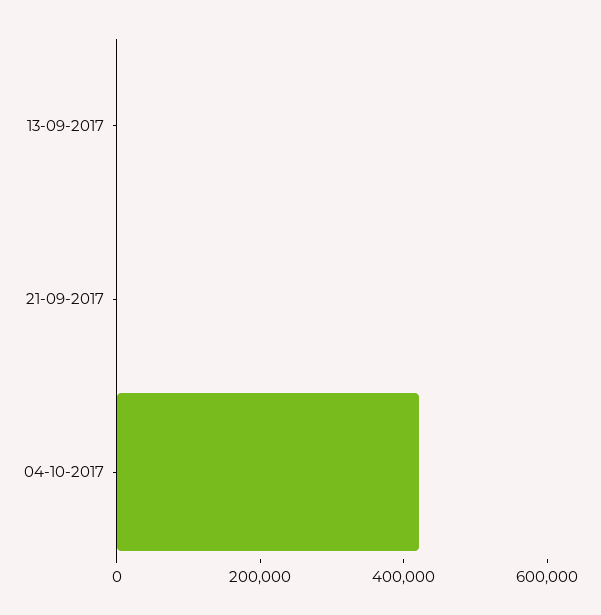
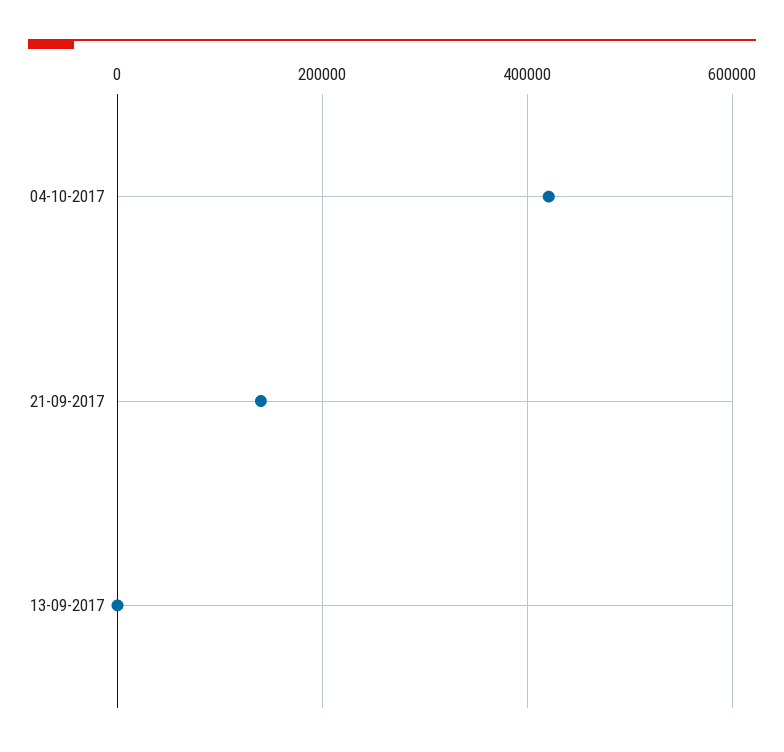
21-09-2017: 0 -> 140000

